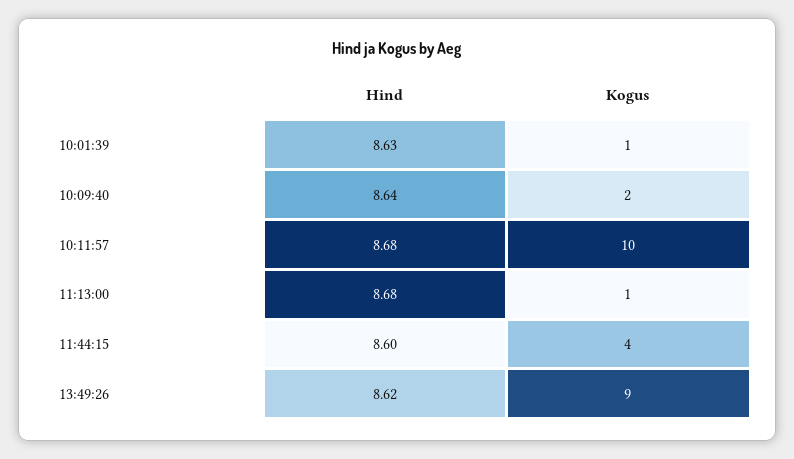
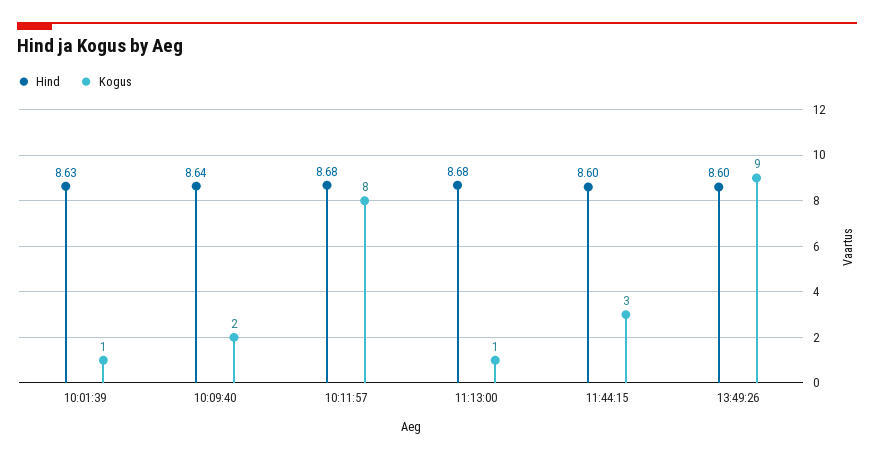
Kogus, 10:11:57: 10 -> 8
Kogus, 11:44:15: 4 -> 3
Hind, 13:49:26: 8.62 -> 8.6

